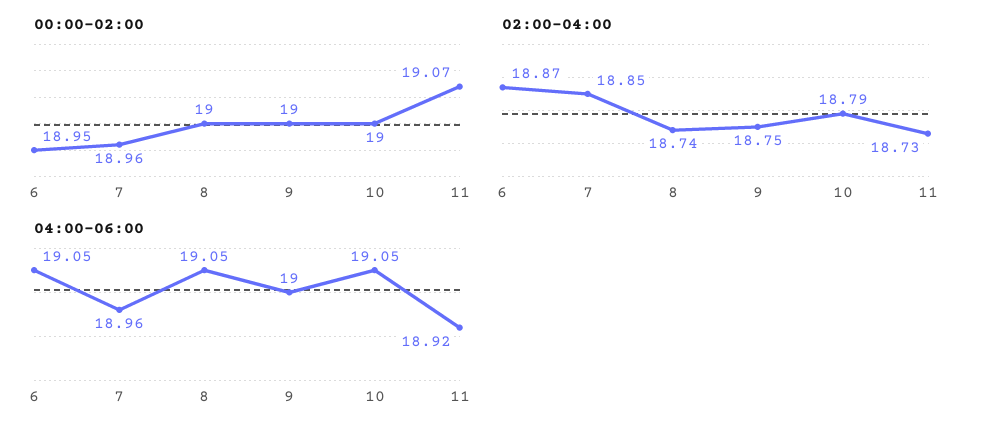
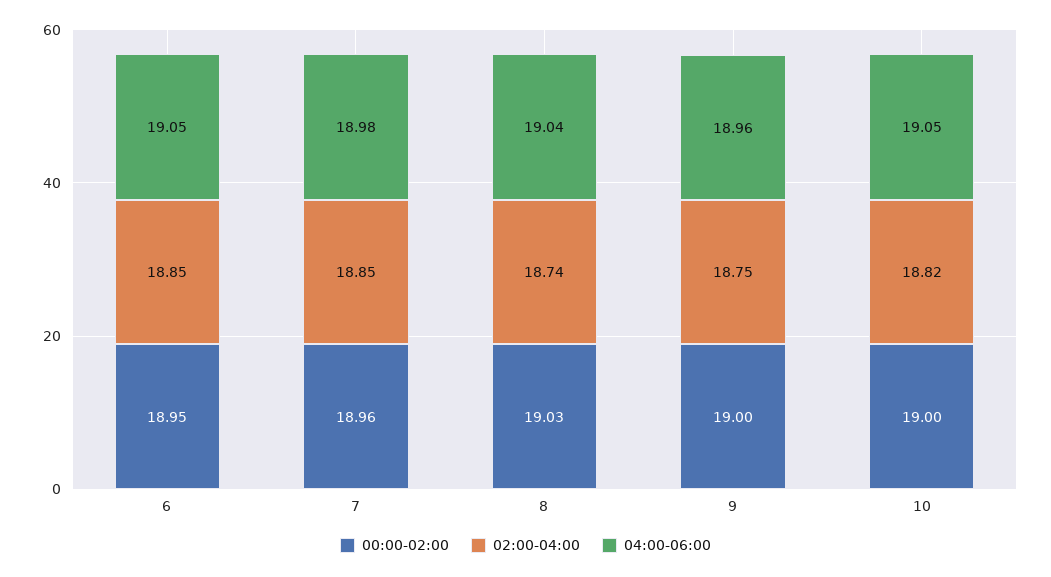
00:00-02:00, 8: 19 -> 19.03
00:00-02:00, 11: 19.07 -> none
02:00-04:00, 6: 18.87 -> 18.85
02:00-04:00, 10: 18.79 -> 18.82
02:00-04:00, 11: 18.73 -> none
04:00-06:00, 7: 18.96 -> 18.98
04:00-06:00, 8: 19.05 -> 19.04
04:00-06:00, 9: 19 -> 18.96
04:00-06:00, 11: 18.92 -> none

